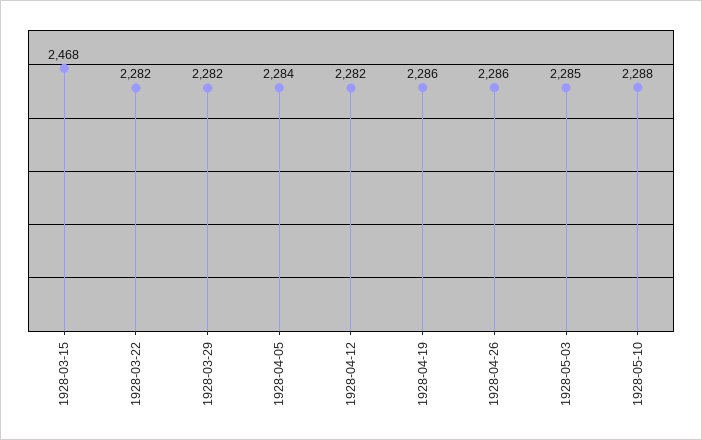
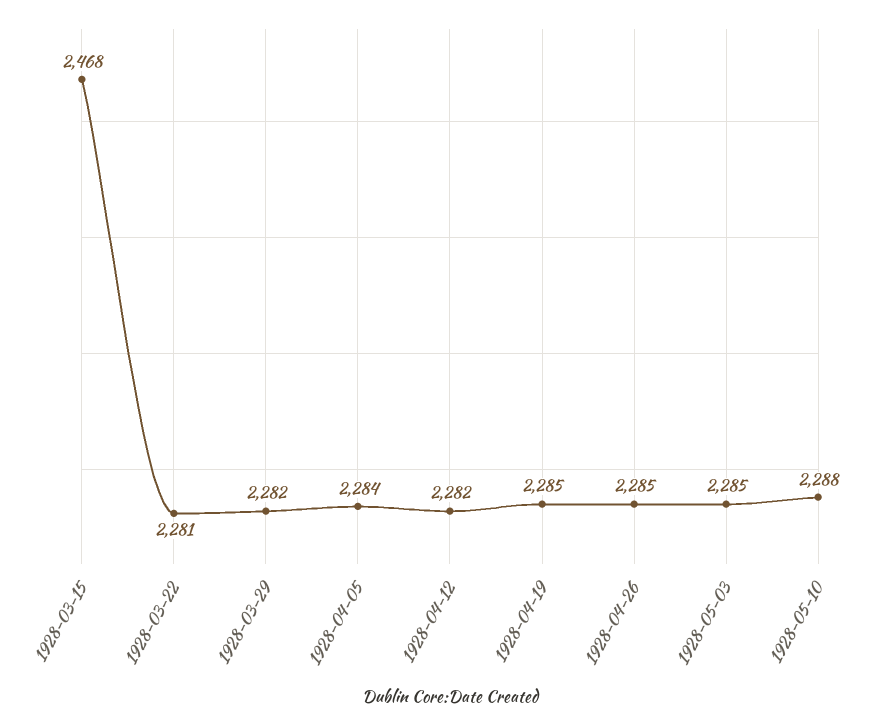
1928-03-22: 2282 -> 2281
1928-04-19: 2286 -> 2285
1928-04-26: 2286 -> 2285

